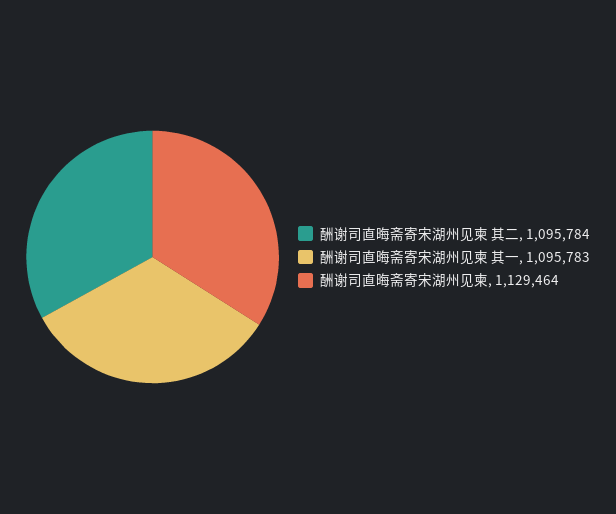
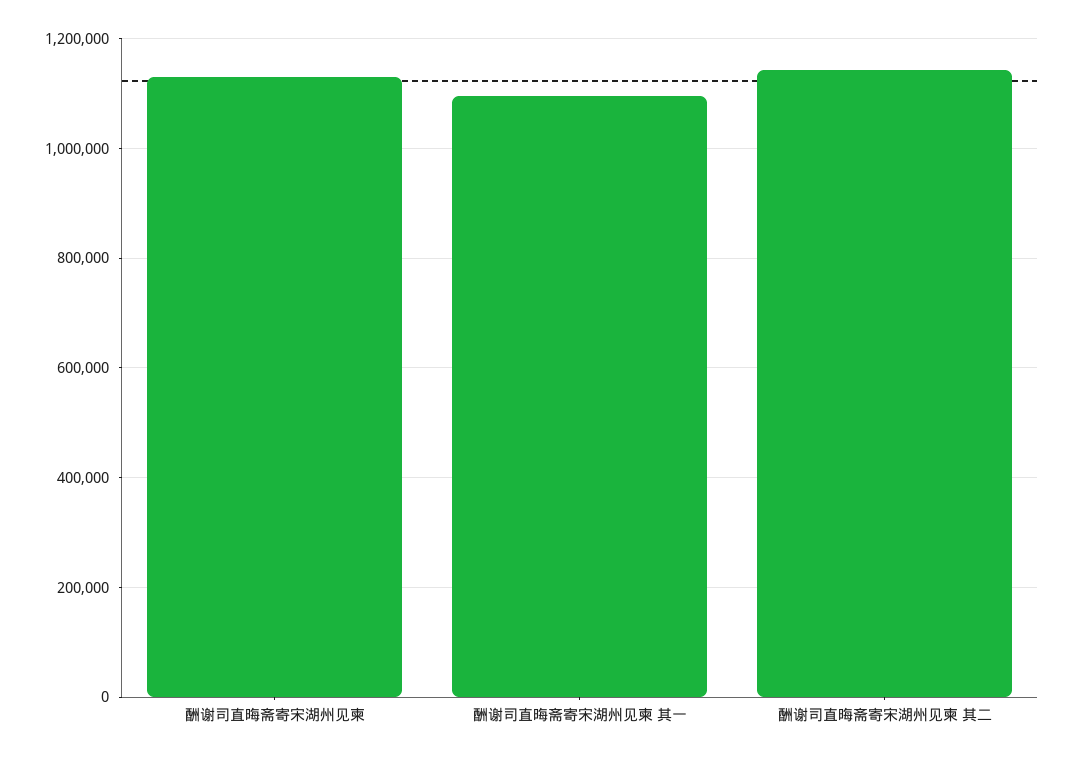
酬谢司直晦斋寄宋湖州见柬 其二: 1095784 -> 1140000

